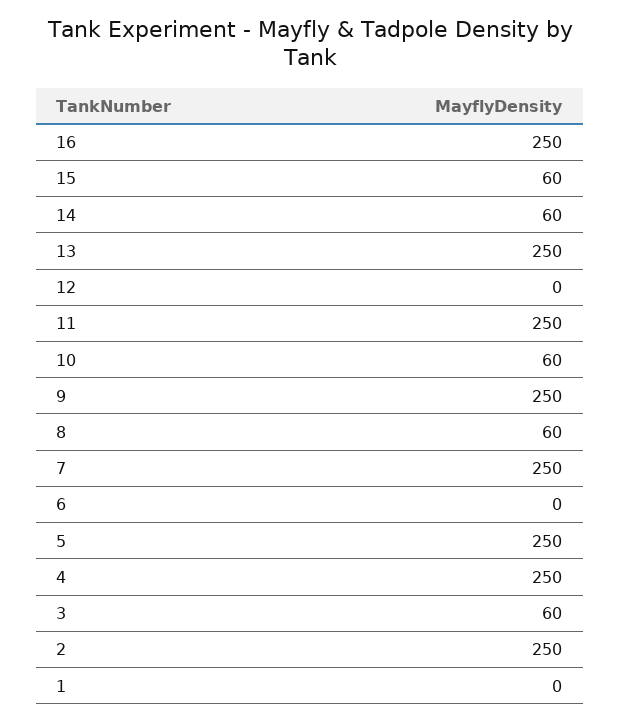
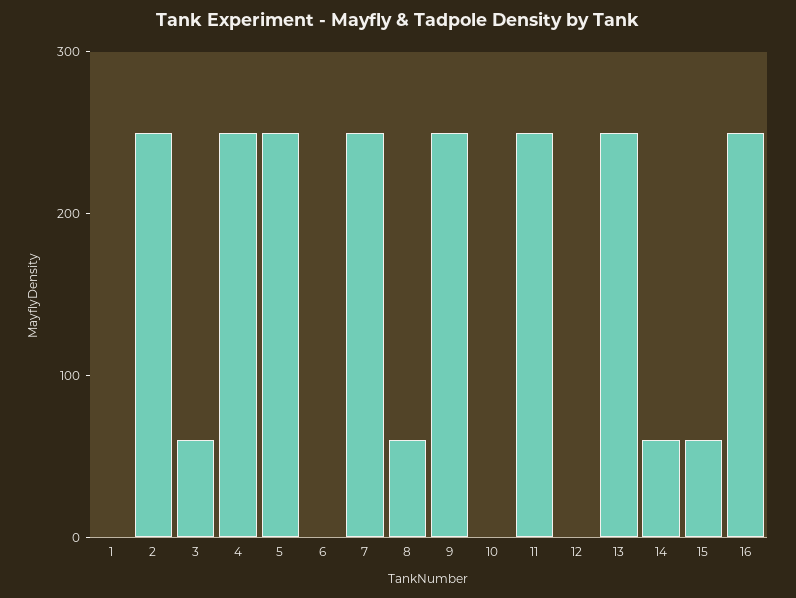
10: 60 -> 0

